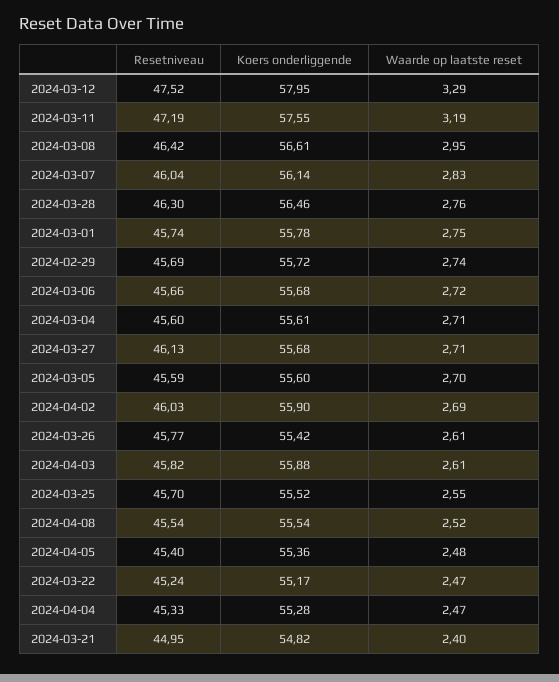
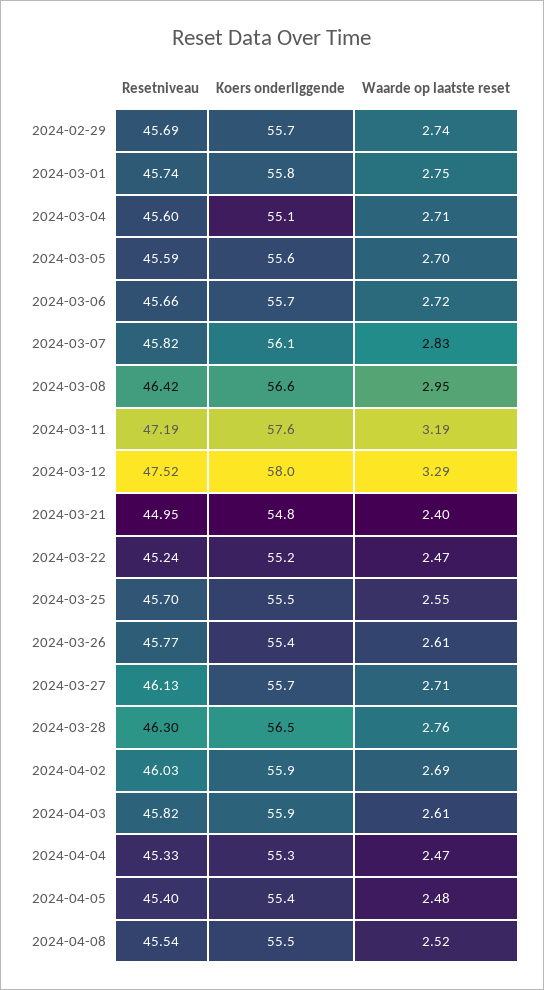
Resetniveau, 2024-03-07: 46.04 -> 45.82
Koers onderliggende, 2024-03-04: 55.61 -> 55.1

